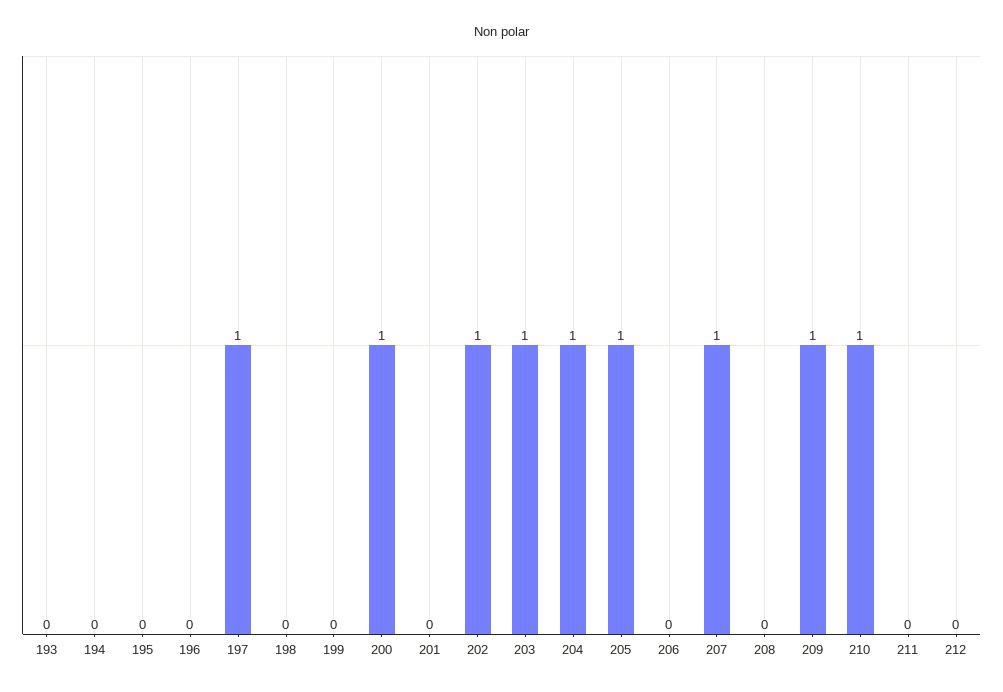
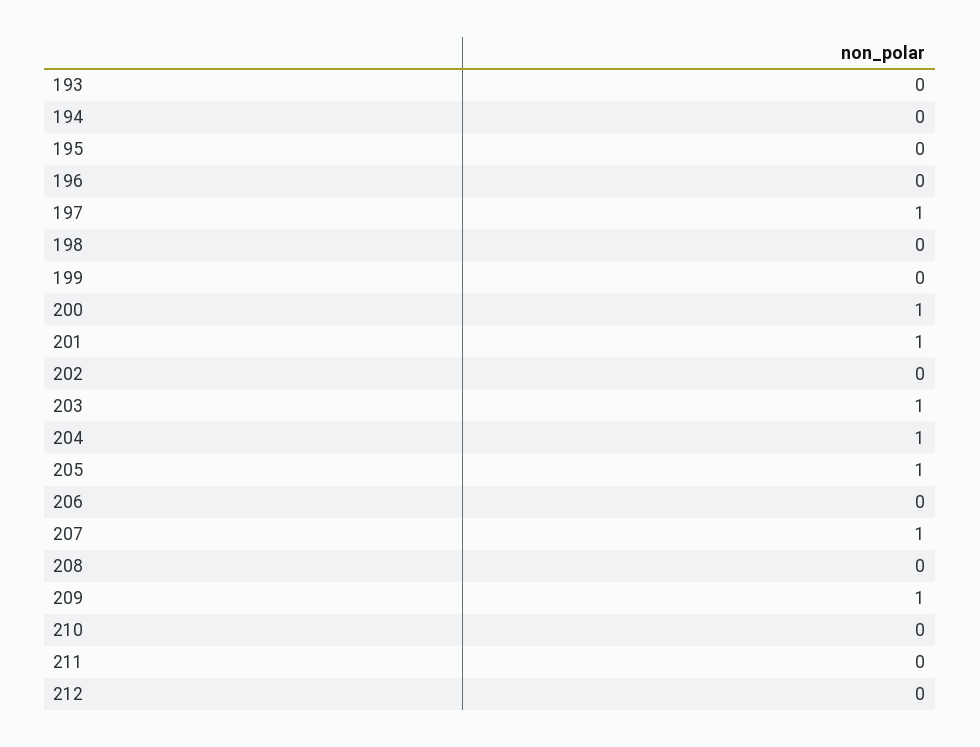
201: 0 -> 1
202: 1 -> 0
210: 1 -> 0

